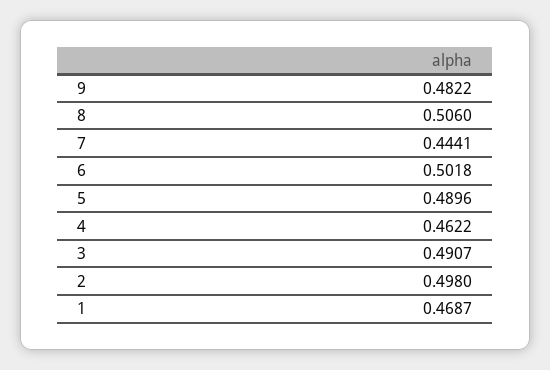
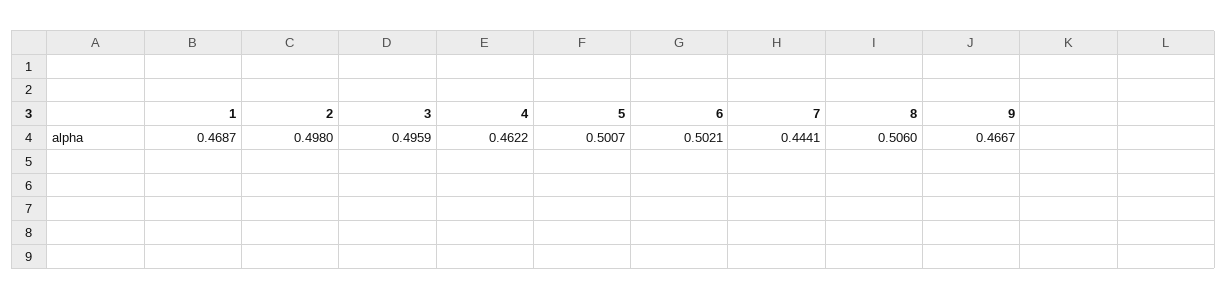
9: 0.4822 -> 0.4667
6: 0.5018 -> 0.5021
5: 0.4896 -> 0.5007
3: 0.4907 -> 0.4959

